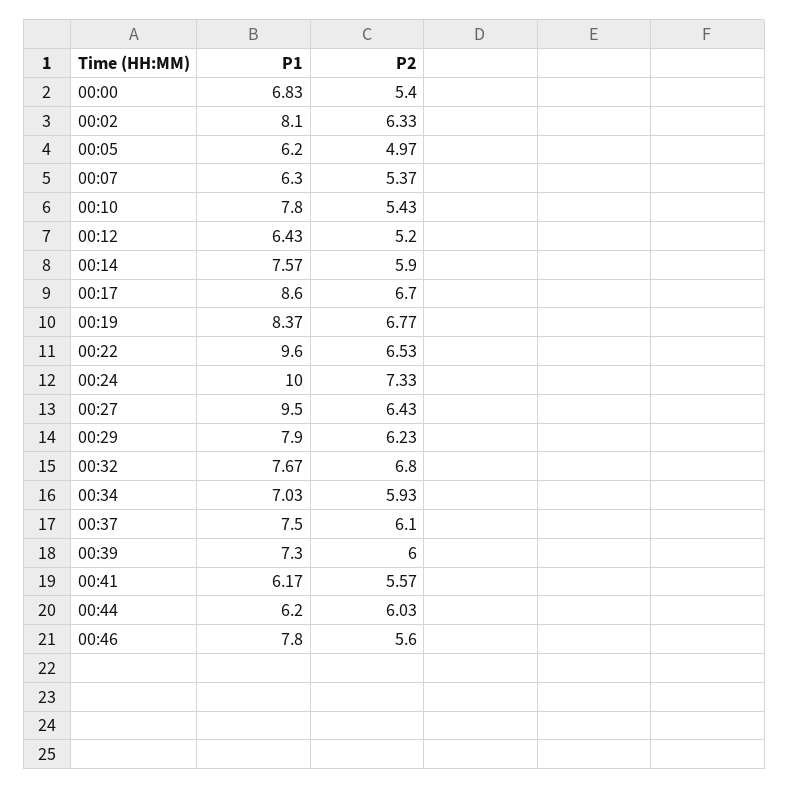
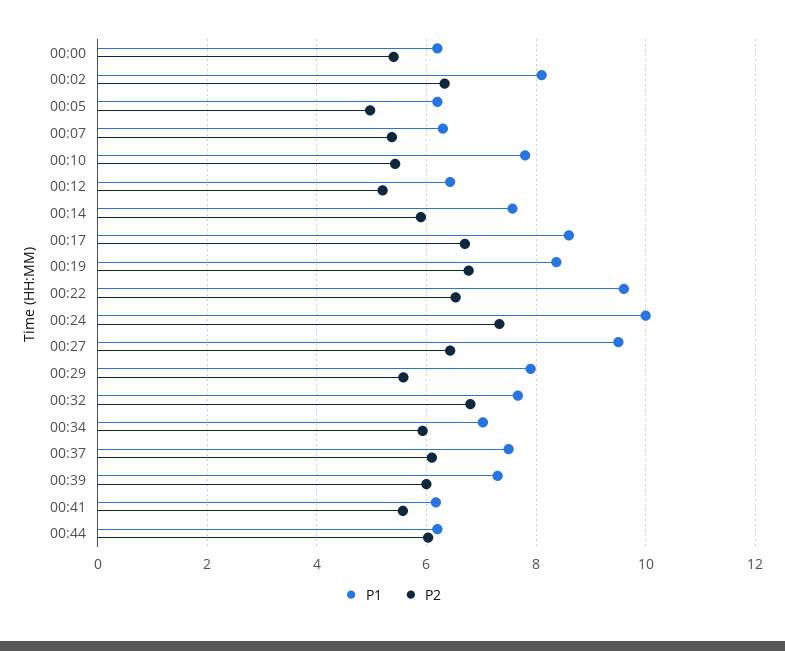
P1, 00:00: 6.83 -> 6.2
P2, 00:29: 6.23 -> 5.6
P1, 00:46: 7.8 -> none
P2, 00:46: 5.6 -> none

